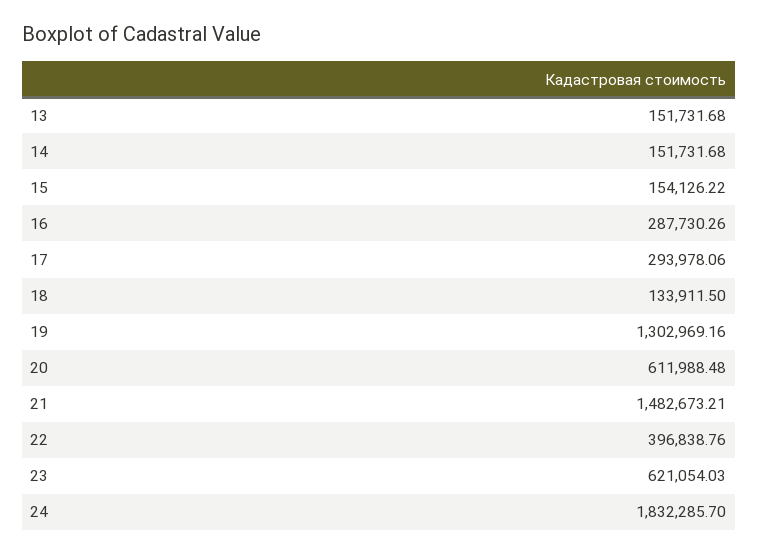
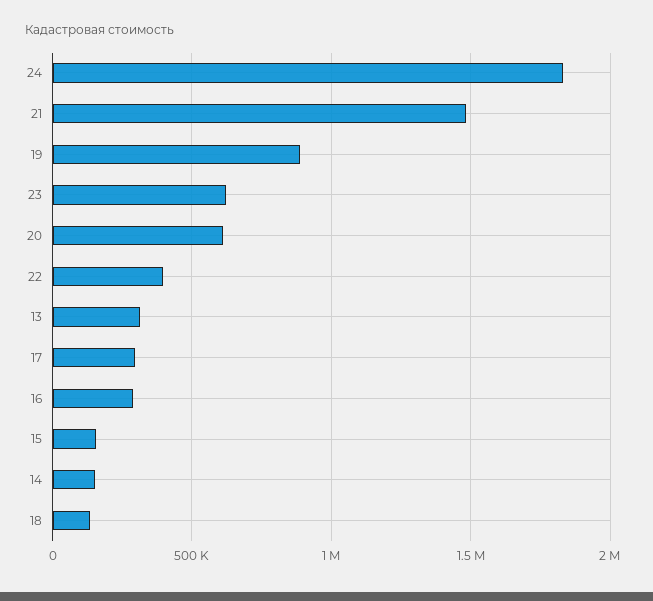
13: 151731.68 -> 300000
19: 1302969.16 -> 900000

